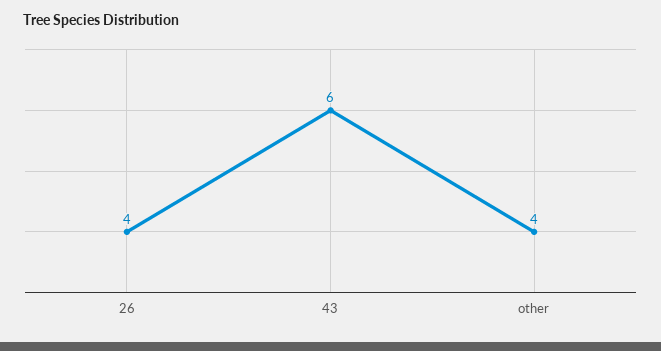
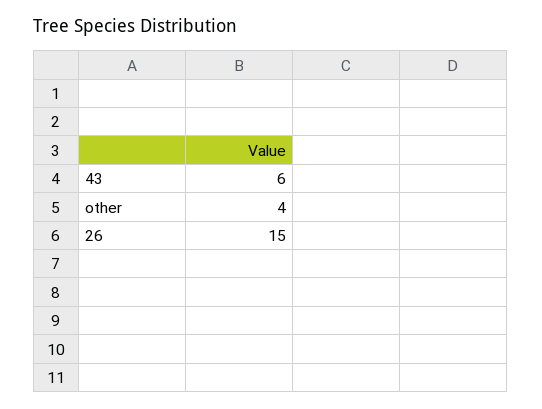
26: 4 -> 15

